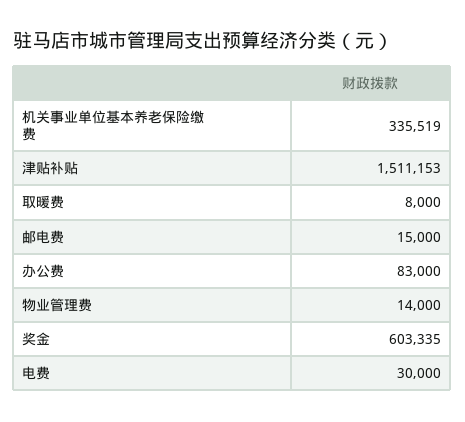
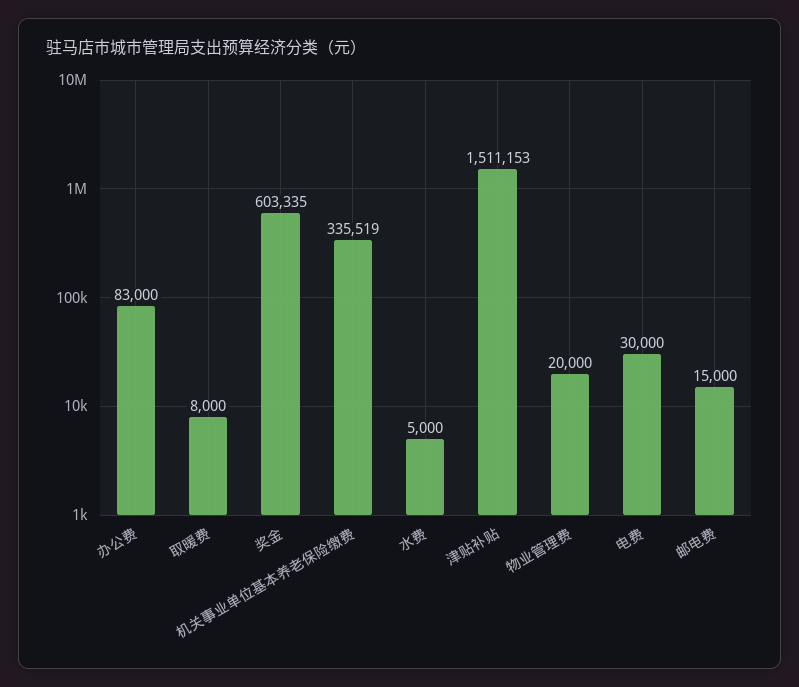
物业管理费: 14000 -> 20000
水费: none -> 5000

